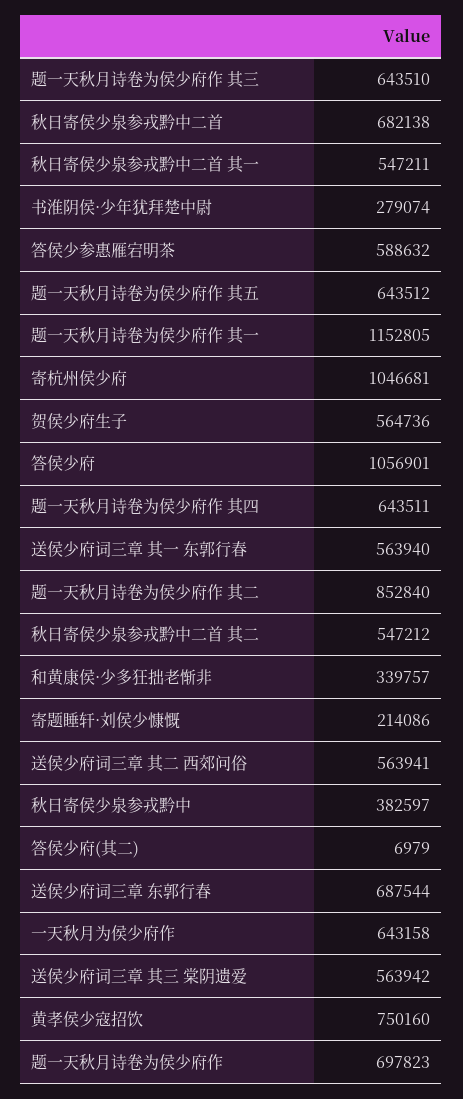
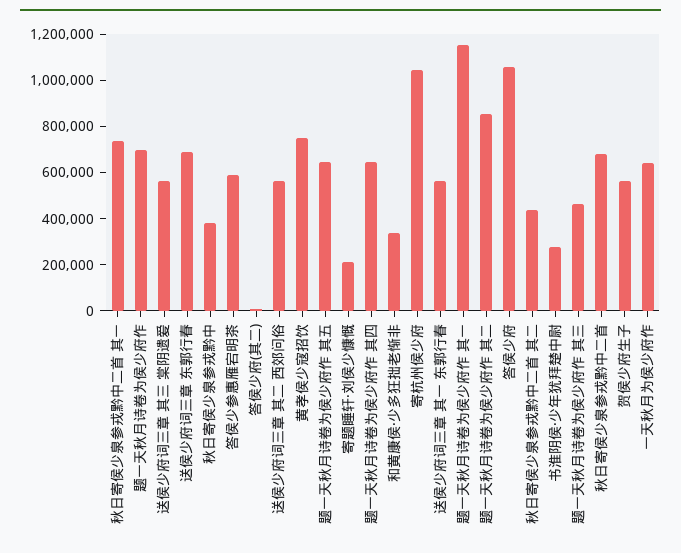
题一天秋月诗卷为侯少府作 其三: 643510 -> 450000
秋日寄侯少泉参戎黔中二首 其一: 547211 -> 750000
秋日寄侯少泉参戎黔中二首 其二: 547212 -> 450000

